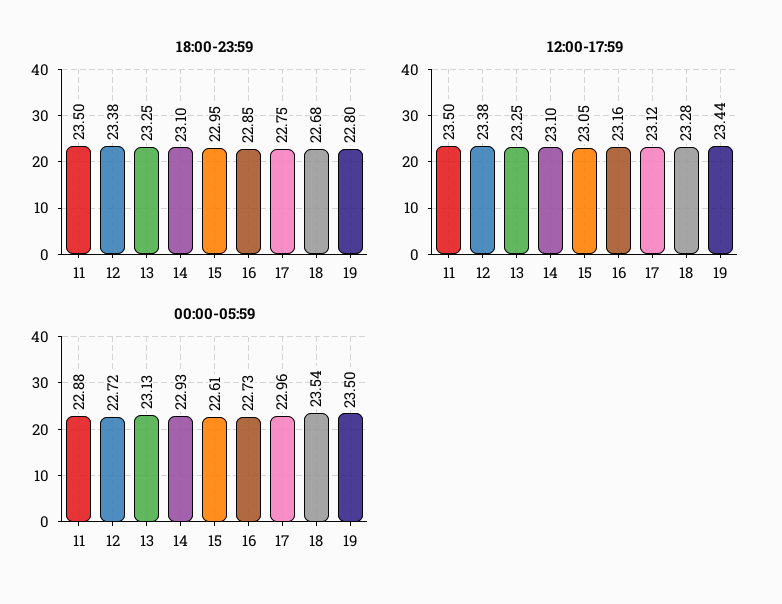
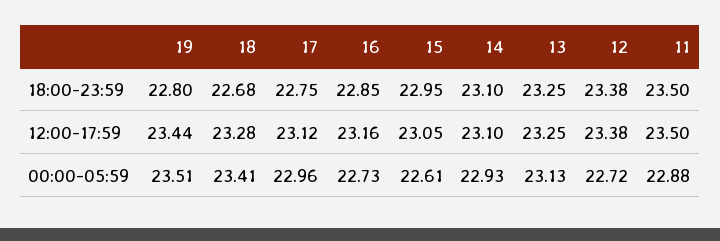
00:00-05:59, 18: 23.54 -> 23.41
00:00-05:59, 19: 23.5 -> 23.51

